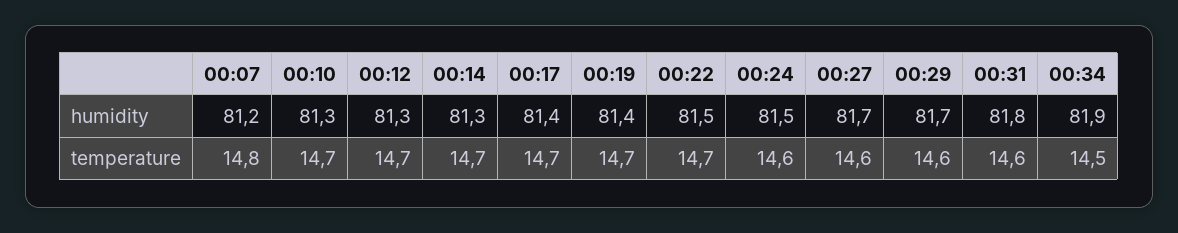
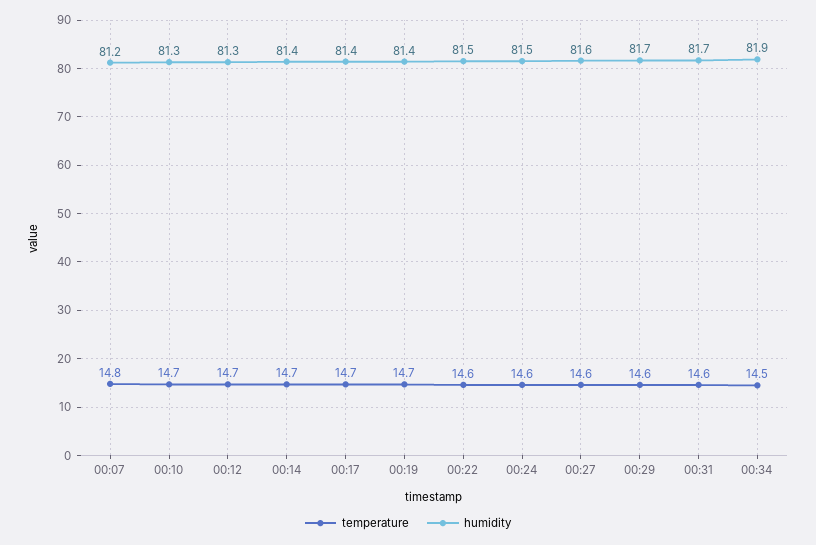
humidity, 00:14: 81.3 -> 81.4
humidity, 00:27: 81.7 -> 81.6
humidity, 00:31: 81.8 -> 81.7
temperature, 00:22: 14.7 -> 14.6

